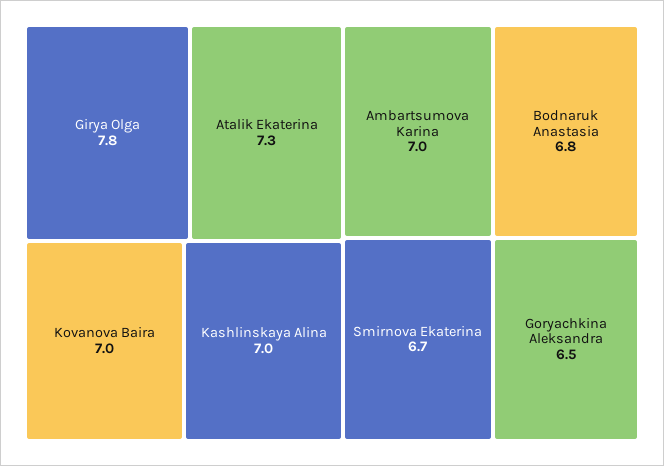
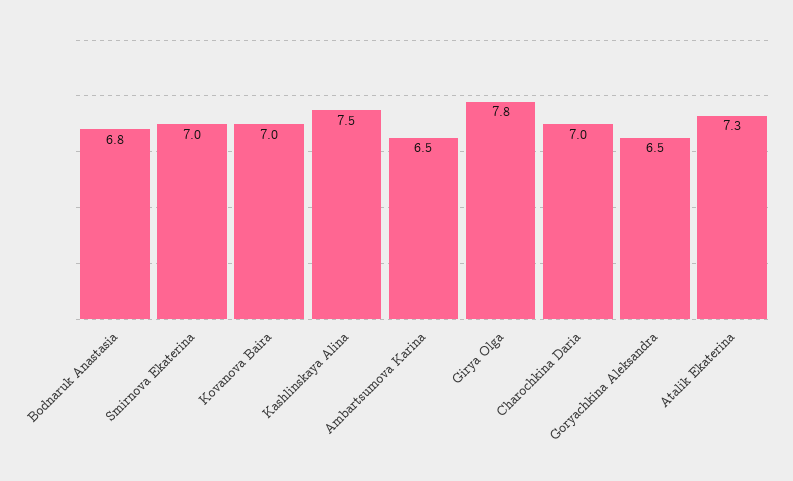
Kashlinskaya Alina: 7 -> 7.5
Ambartsumova Karina: 7 -> 6.5
Smirnova Ekaterina: 6.7 -> 7
Charochkina Daria: none -> 7

